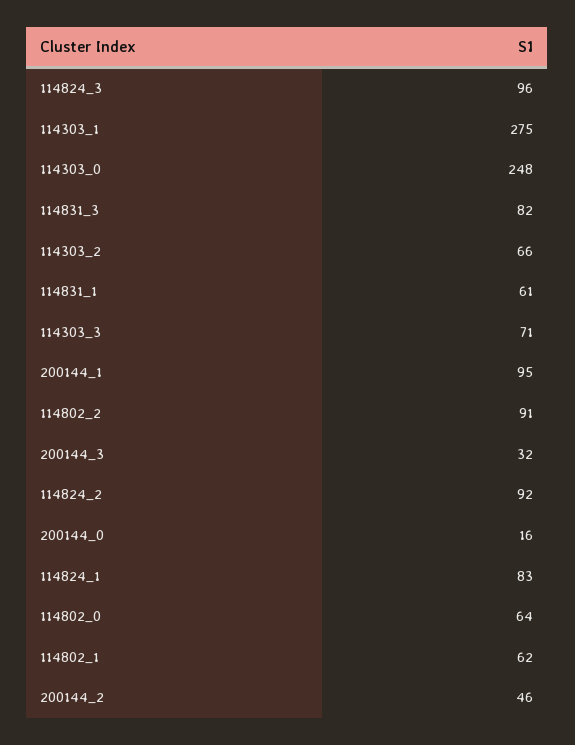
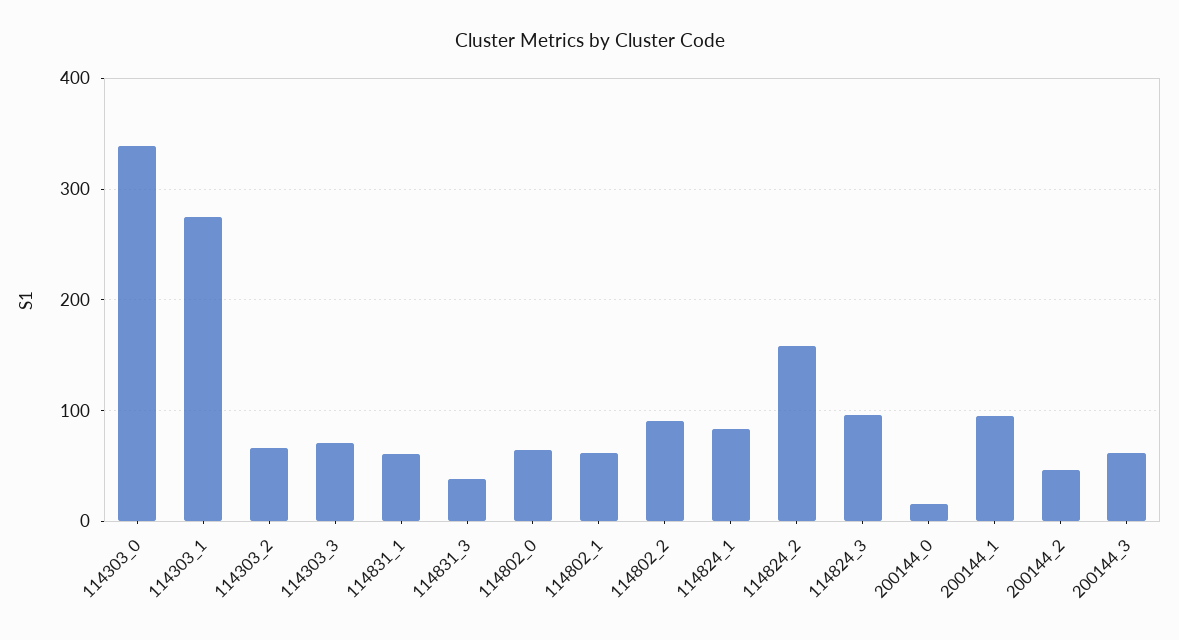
114303_0: 248 -> 340
114831_3: 82 -> 40
200144_3: 32 -> 60
114824_2: 92 -> 160

